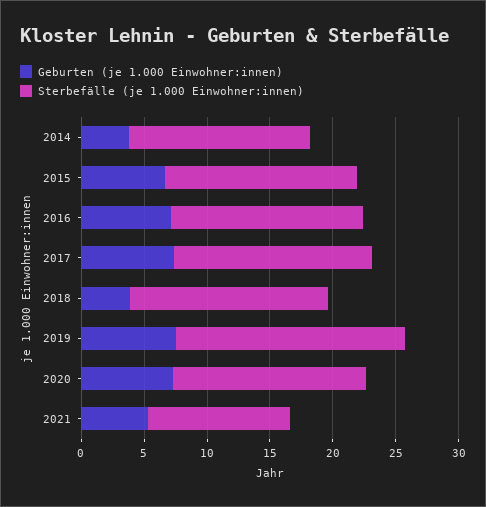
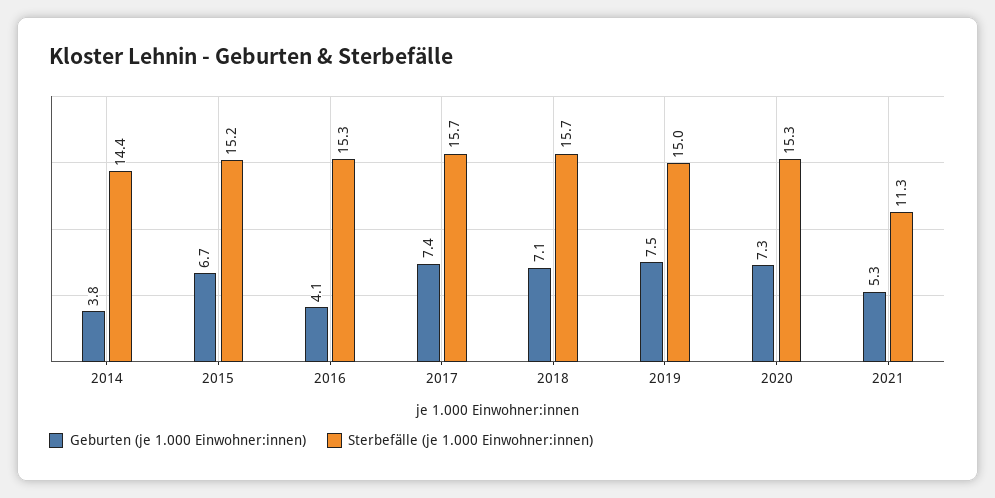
Geburten (je 1.000 Einwohner:innen), 2016: 7 -> 4.1
Geburten (je 1.000 Einwohner:innen), 2018: 4 -> 7.1
Sterbefälle (je 1.000 Einwohner:innen), 2019: 18 -> 15

